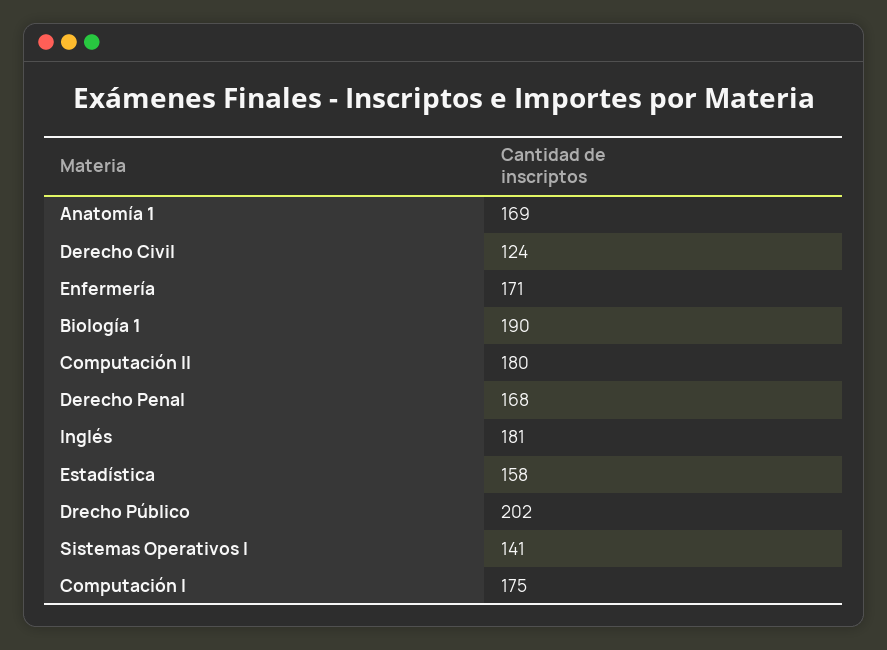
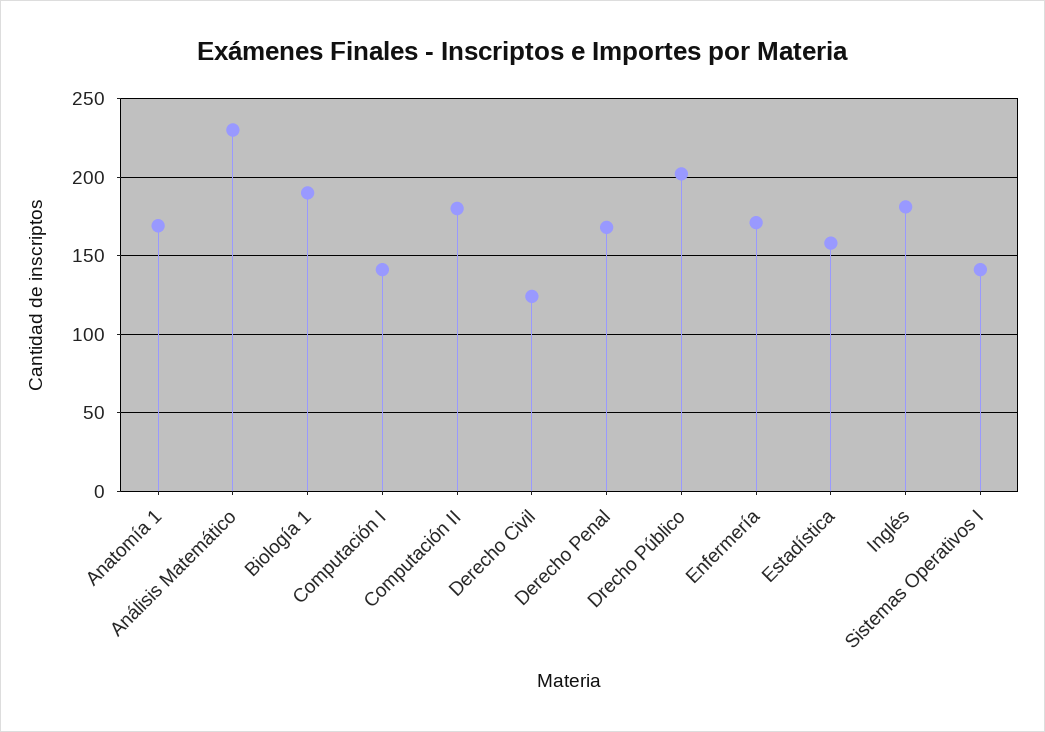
Computación I: 175 -> 140
Análisis Matemático: none -> 230

